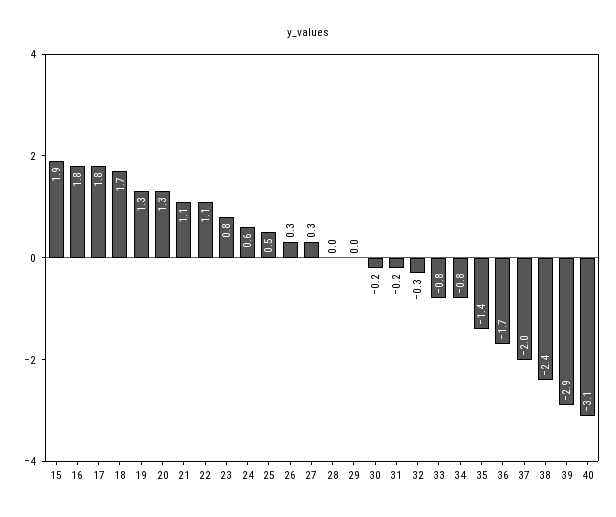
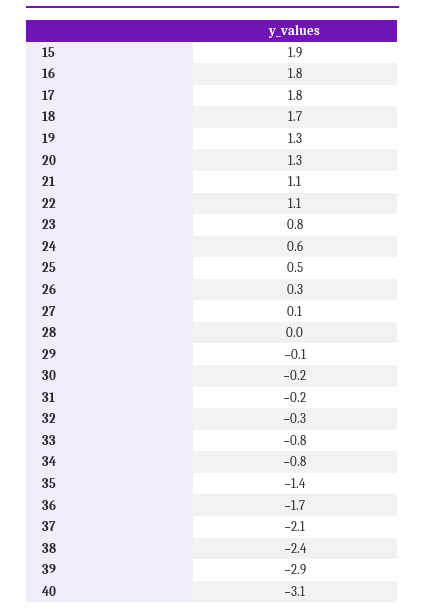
27: 0.3 -> 0.1
29: 0 -> -0.1
37: -2 -> -2.1

